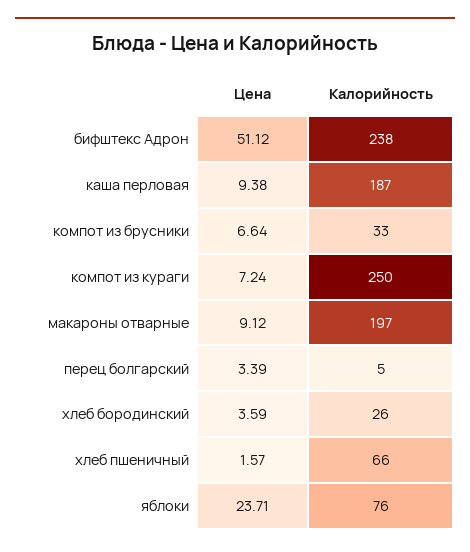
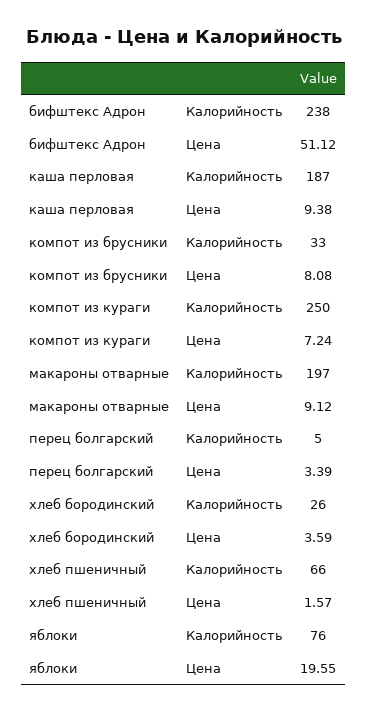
Цена, компот из брусники: 6.64 -> 8.08
Цена, яблоки: 23.71 -> 19.55

